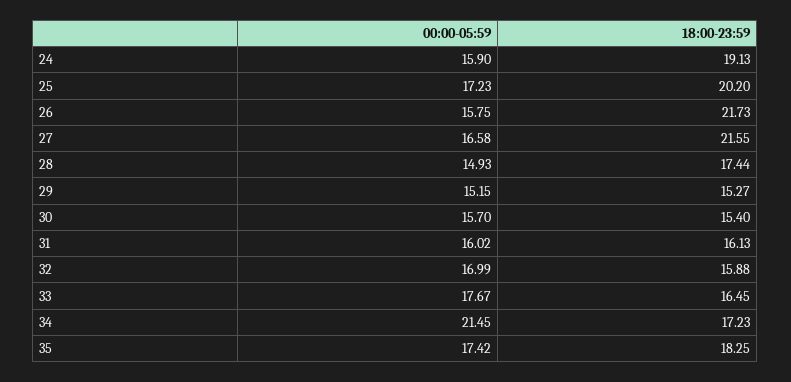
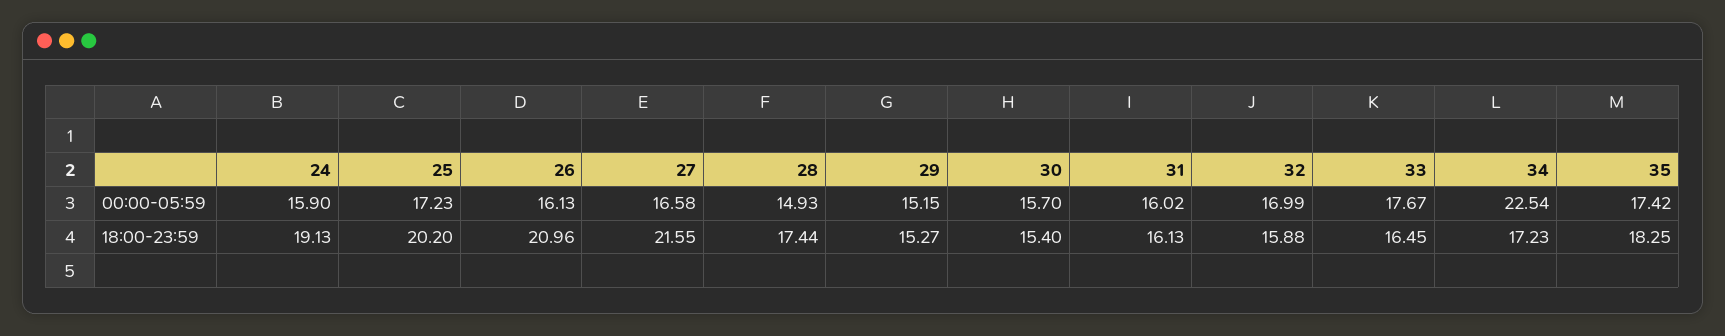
00:00-05:59, 26: 15.75 -> 16.13
18:00-23:59, 26: 21.73 -> 20.96
00:00-05:59, 34: 21.45 -> 22.54

